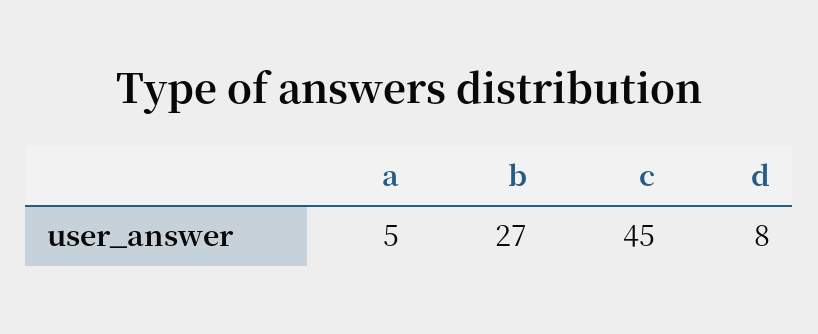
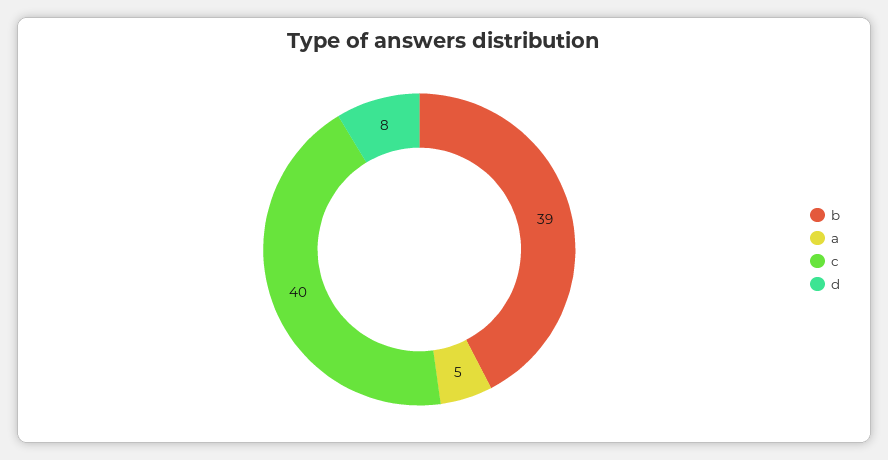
b: 27 -> 39
c: 45 -> 40

